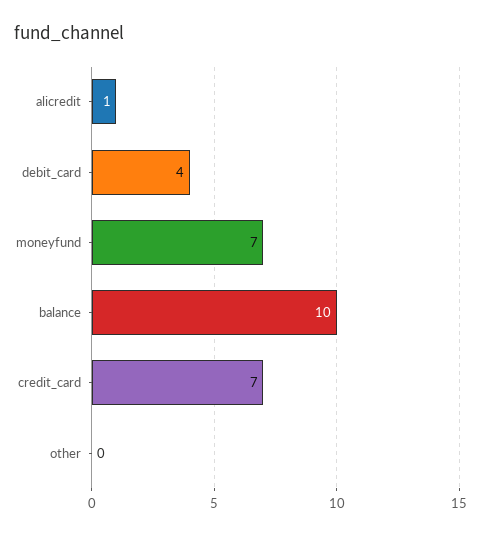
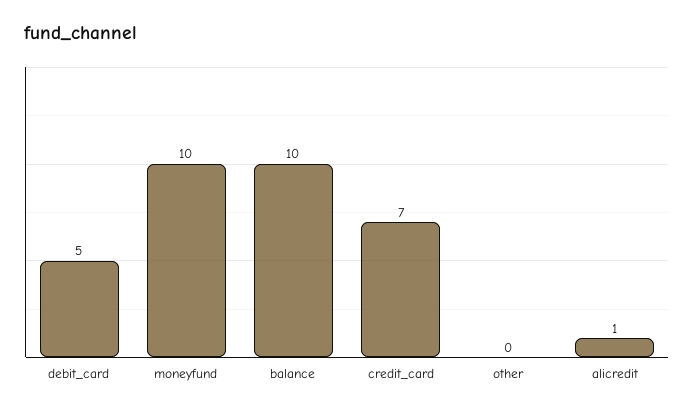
debit_card: 4 -> 5
moneyfund: 7 -> 10

